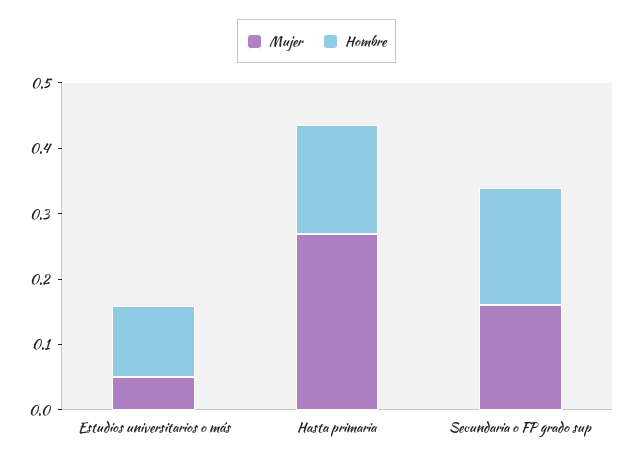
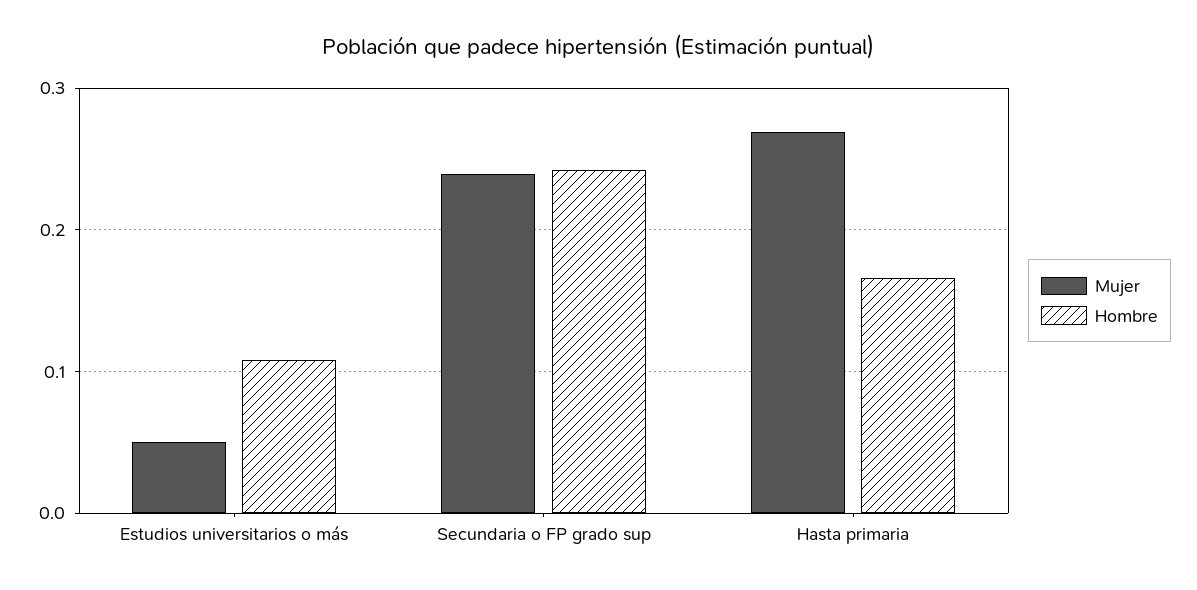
Mujer, Secundaria o FP grado sup: 0.16 -> 0.24
Hombre, Secundaria o FP grado sup: 0.18 -> 0.24

